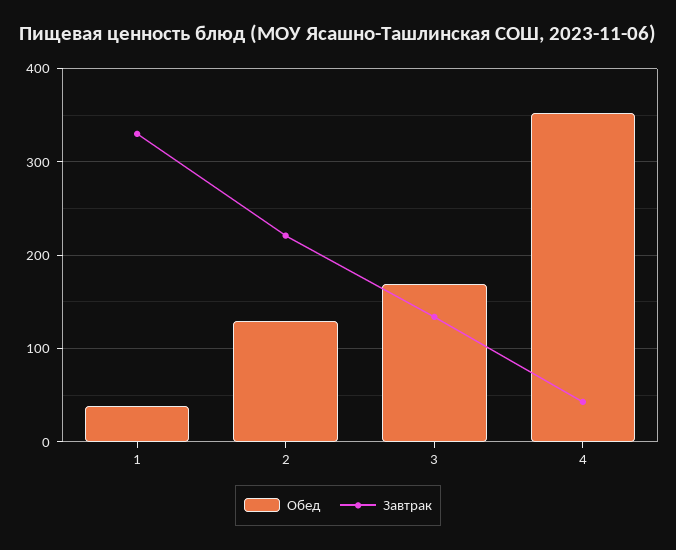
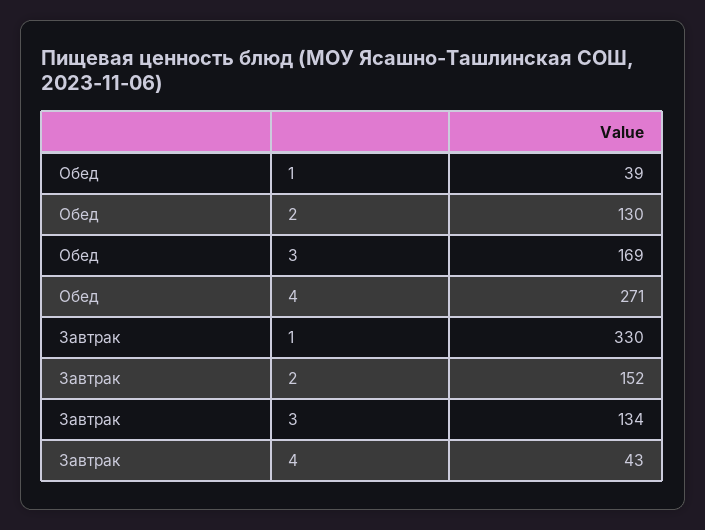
Завтрак, 2: 220 -> 152
Обед, 4: 350 -> 271

